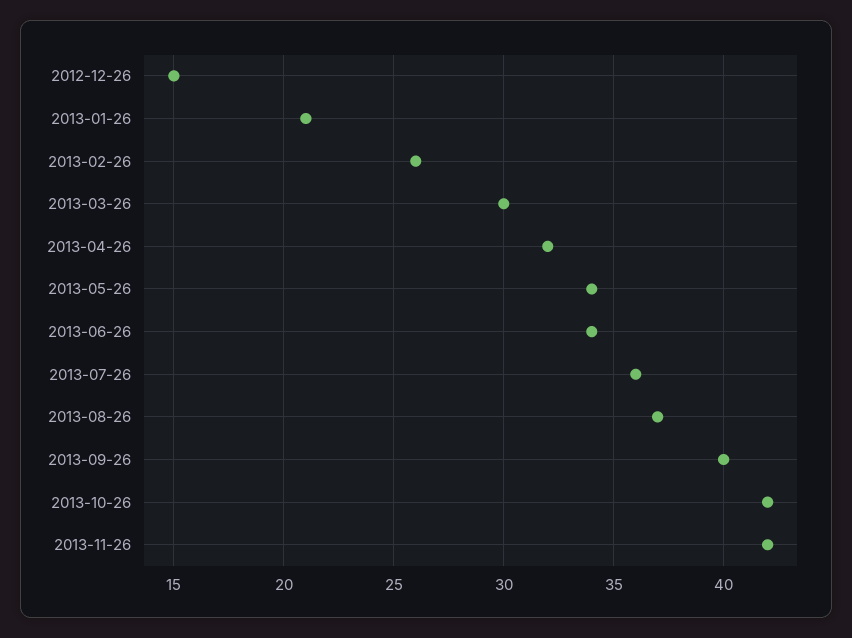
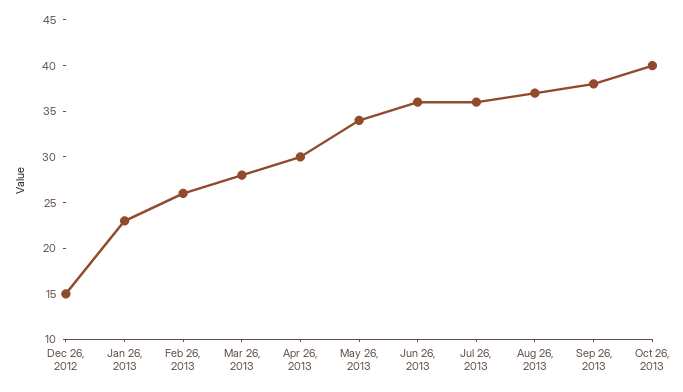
2013-01-26: 21 -> 23
2013-03-26: 30 -> 28
2013-04-26: 32 -> 30
2013-06-26: 34 -> 36
2013-09-26: 40 -> 38
2013-10-26: 42 -> 40
2013-11-26: 42 -> none

